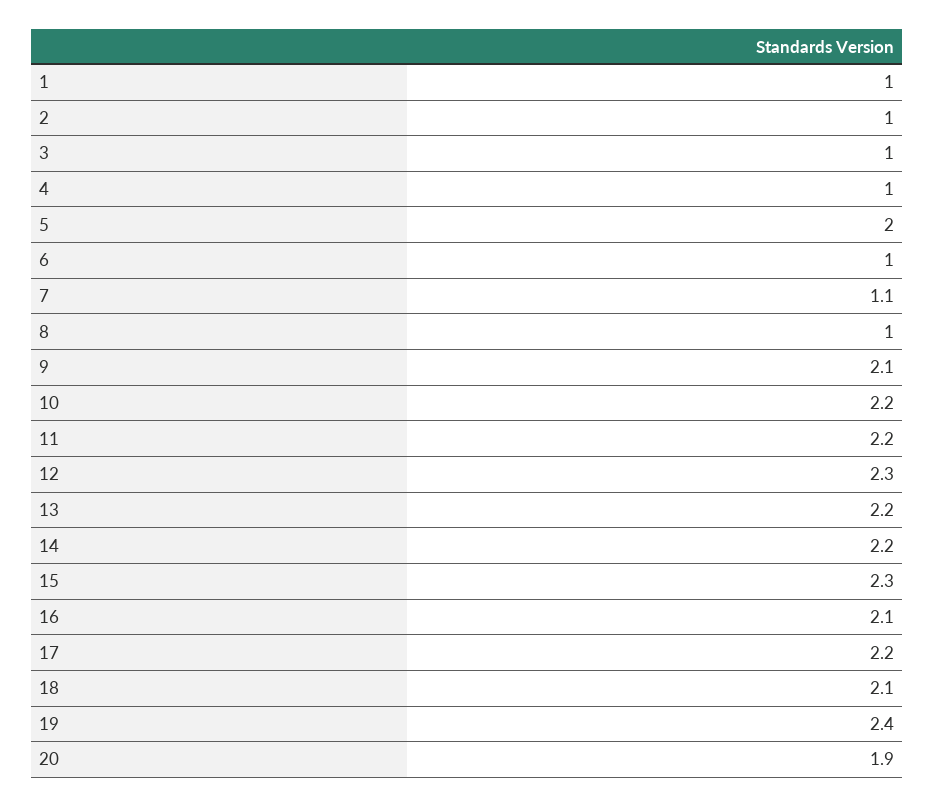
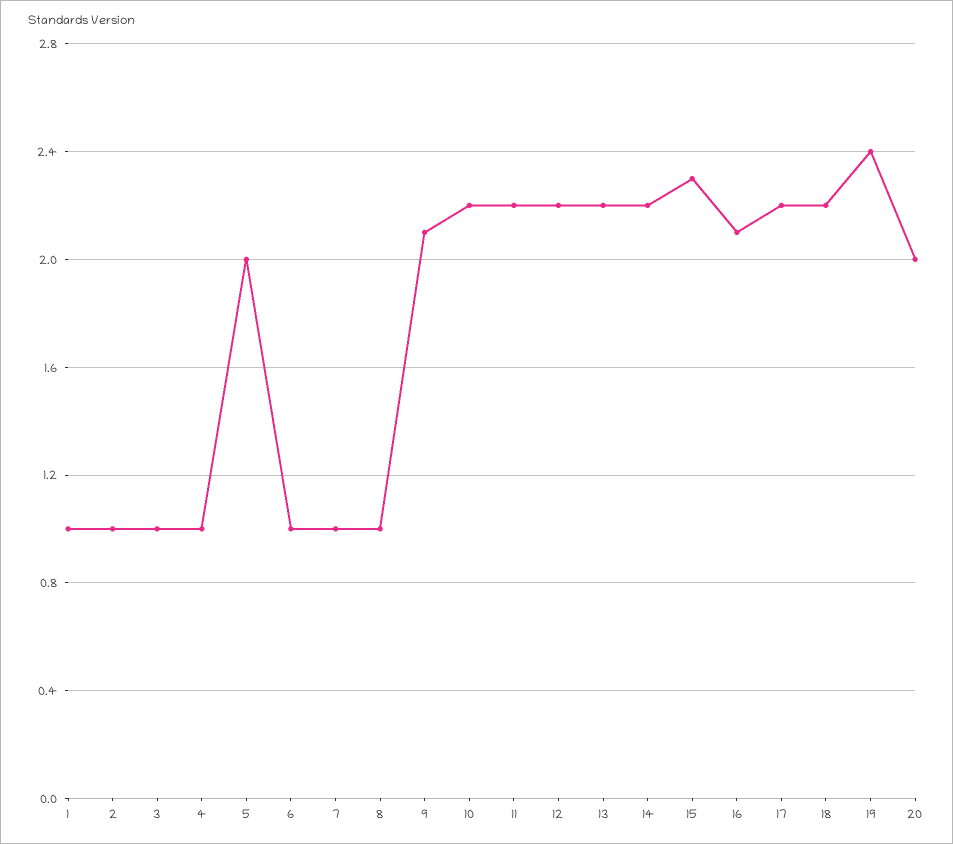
7: 1.1 -> 1
12: 2.3 -> 2.2
18: 2.1 -> 2.2
20: 1.9 -> 2

